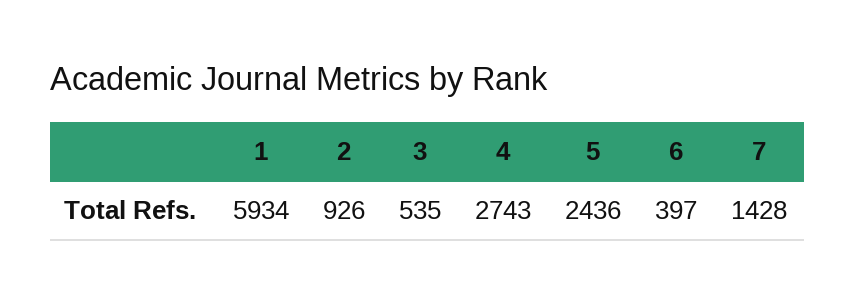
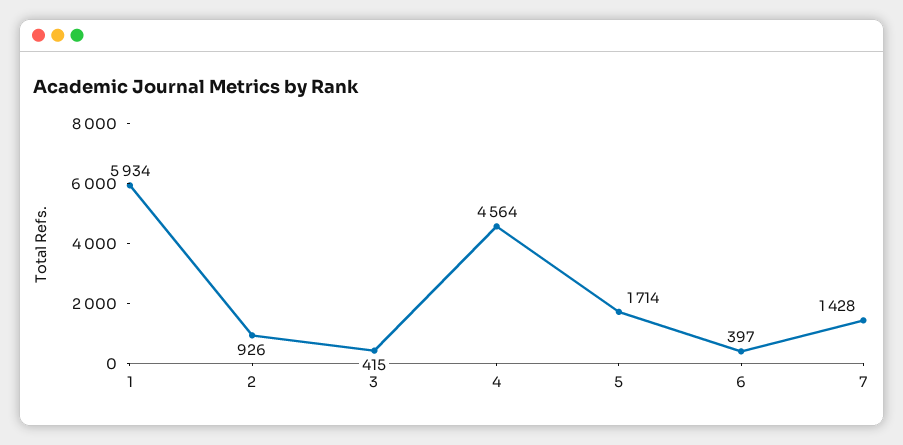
3: 535 -> 415
4: 2743 -> 4564
5: 2436 -> 1714

